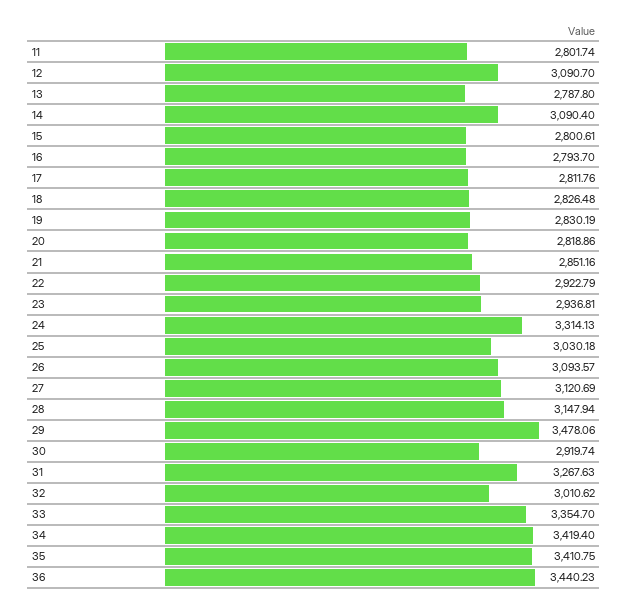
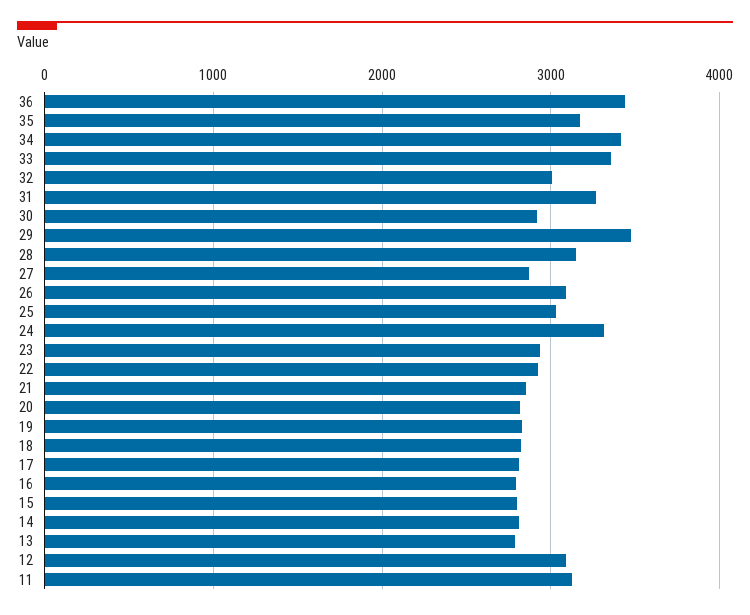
11: 2801.74 -> 3100
14: 3090.4 -> 2800
27: 3120.69 -> 2900
35: 3410.75 -> 3200

